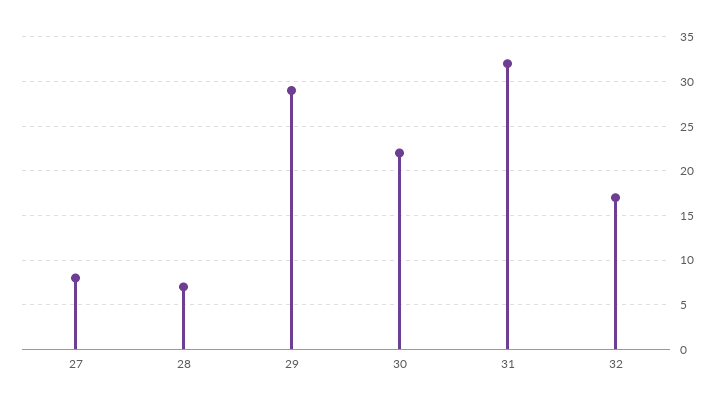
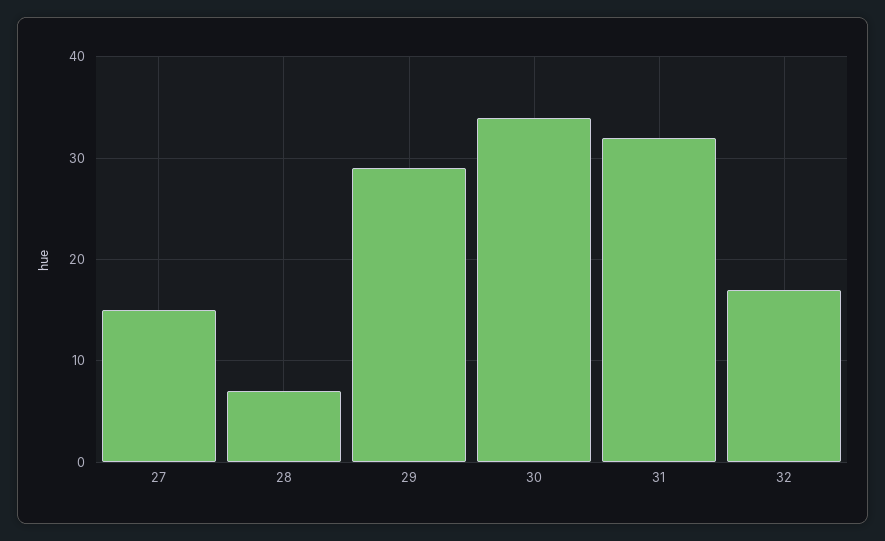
27: 8 -> 15
30: 22 -> 34

